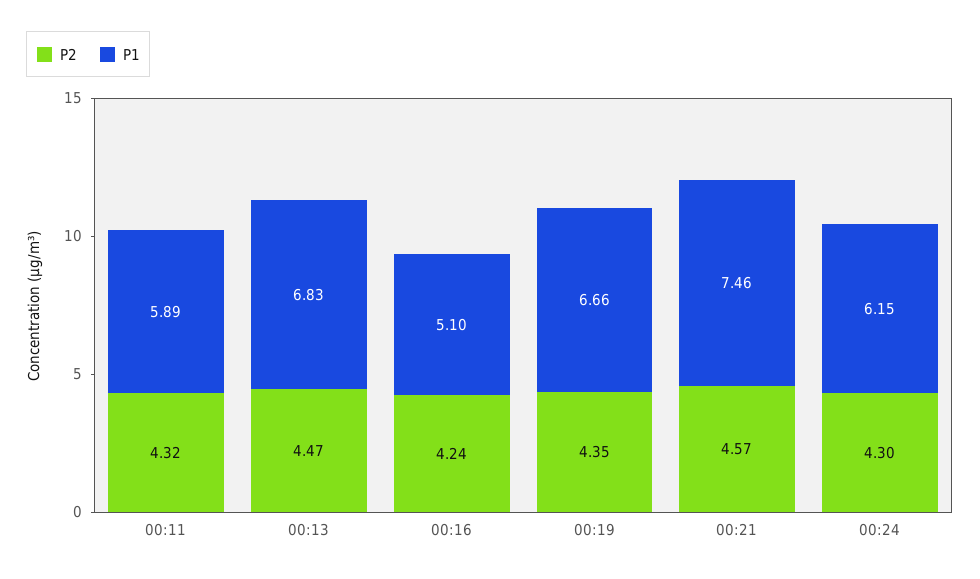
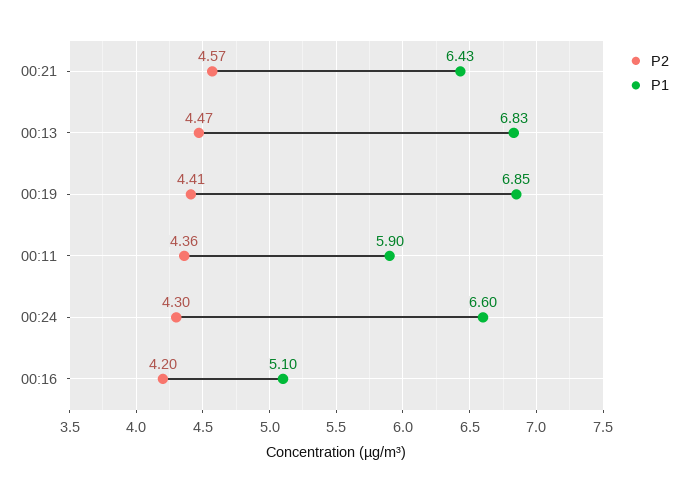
P2, 00:11: 4.32 -> 4.36
P1, 00:11: 5.89 -> 5.9
P2, 00:16: 4.24 -> 4.2
P2, 00:19: 4.35 -> 4.41
P1, 00:19: 6.66 -> 6.85
P1, 00:21: 7.46 -> 6.43
P1, 00:24: 6.15 -> 6.6

